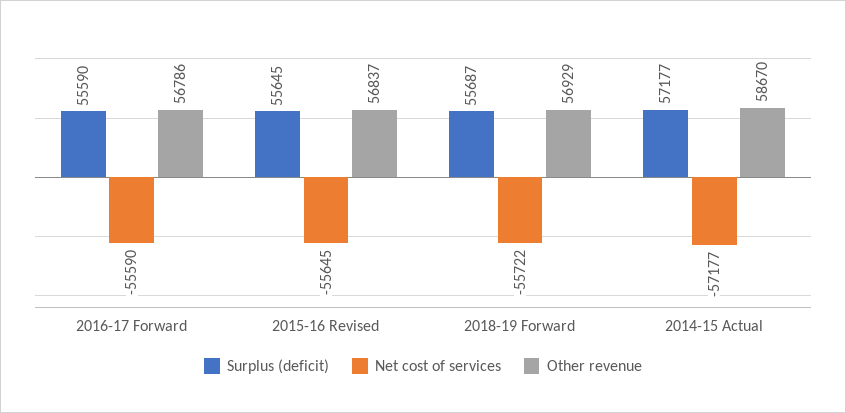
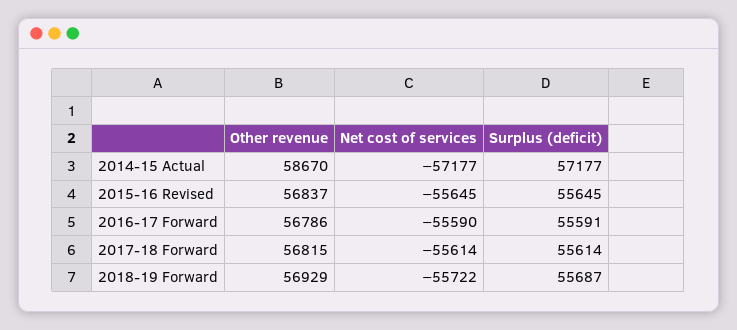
Surplus (deficit), 2016-17 Forward: 55590 -> 55591
Other revenue, 2017-18 Forward: none -> 56815
Net cost of services, 2017-18 Forward: none -> -55614
Surplus (deficit), 2017-18 Forward: none -> 55614

